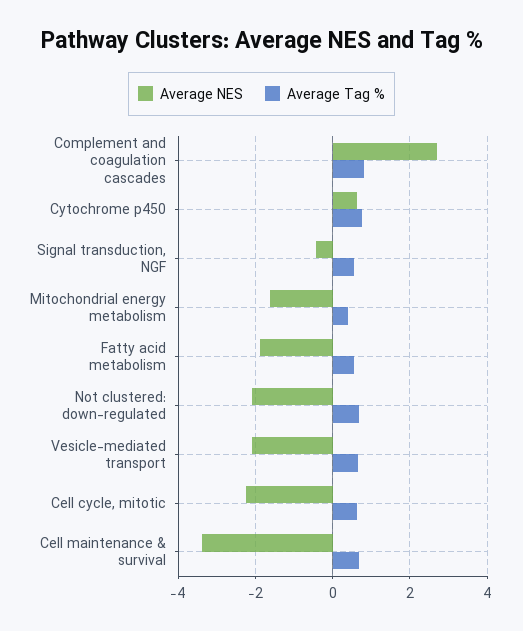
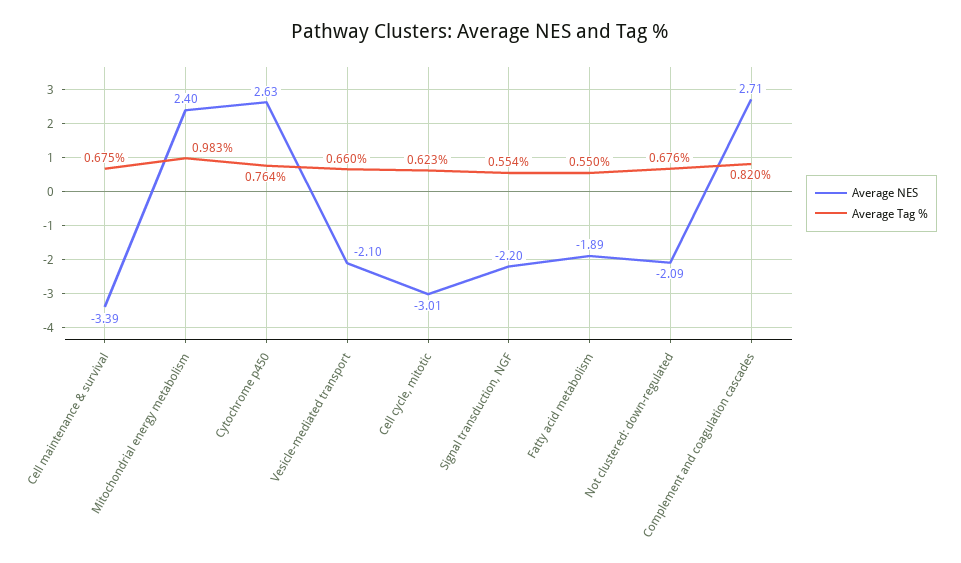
Average NES, Cytochrome p450: 0.6 -> 2.63
Average NES, Signal transduction, NGF: -0.4 -> -2.2
Average NES, Mitochondrial energy metabolism: -1.6 -> 2.4
Average Tag %, Mitochondrial energy metabolism: 0.4 -> 0.983
Average NES, Cell cycle, mitotic: -2.2 -> -3.01

